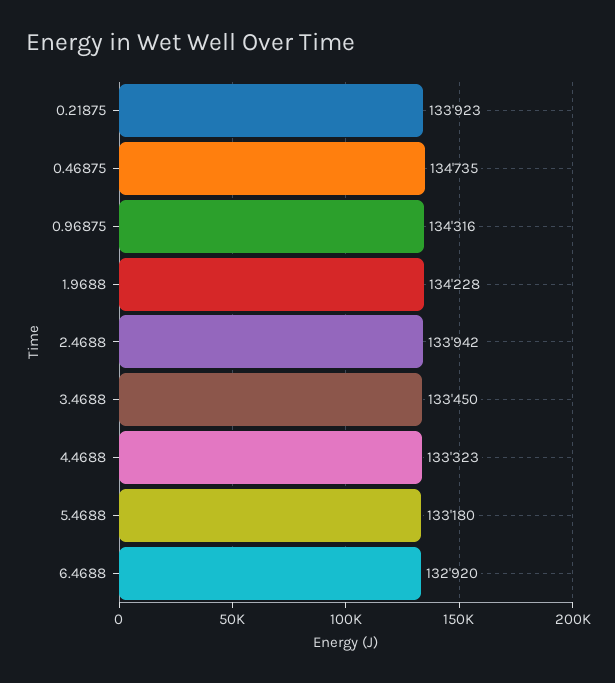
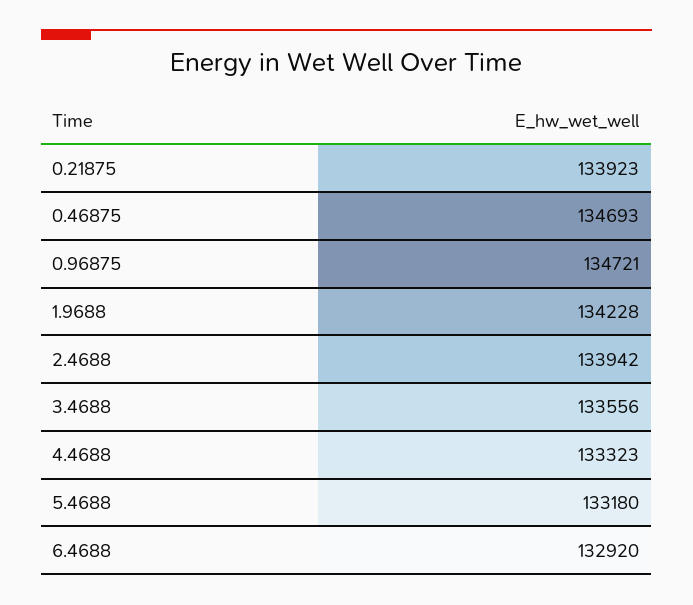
0.46875: 134735 -> 134693
0.96875: 134316 -> 134721
3.4688: 133450 -> 133556

